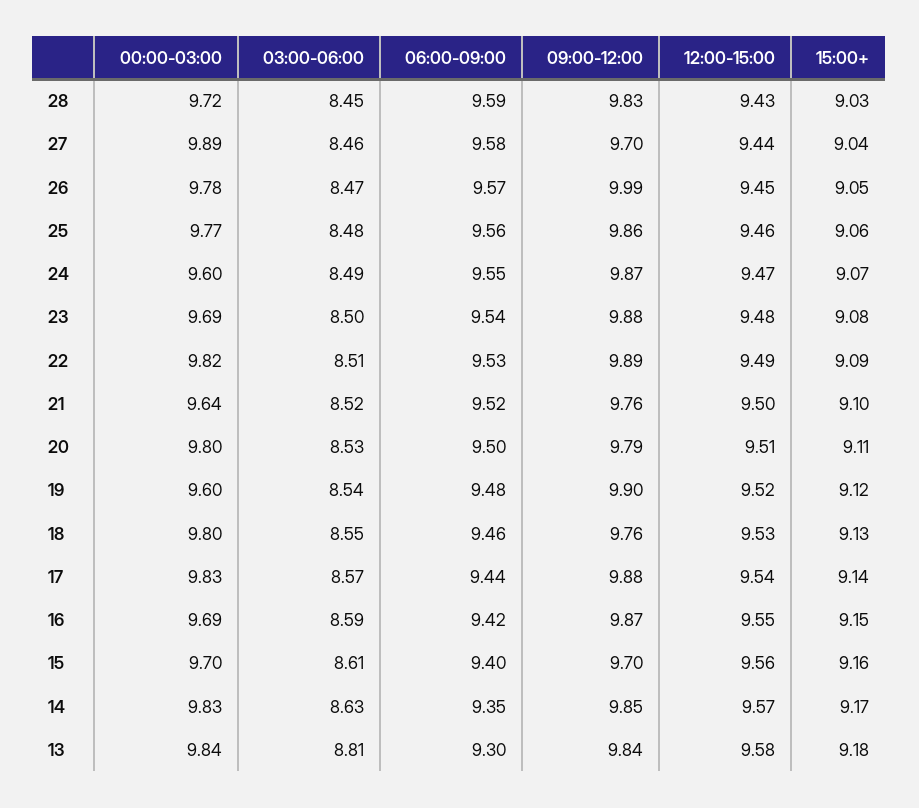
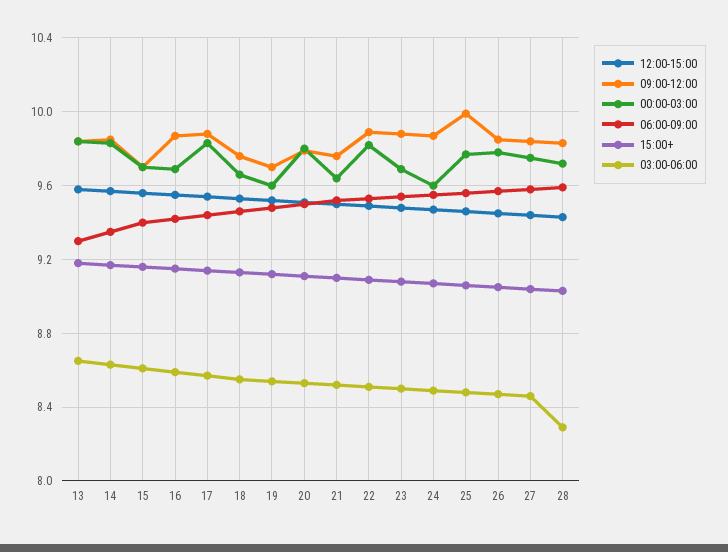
03:00-06:00, 28: 8.45 -> 8.3
00:00-03:00, 27: 9.89 -> 9.75
09:00-12:00, 27: 9.7 -> 9.85
09:00-12:00, 26: 9.99 -> 9.85
09:00-12:00, 25: 9.86 -> 10
09:00-12:00, 19: 9.9 -> 9.7
00:00-03:00, 18: 9.8 -> 9.65
03:00-06:00, 13: 8.81 -> 8.65

